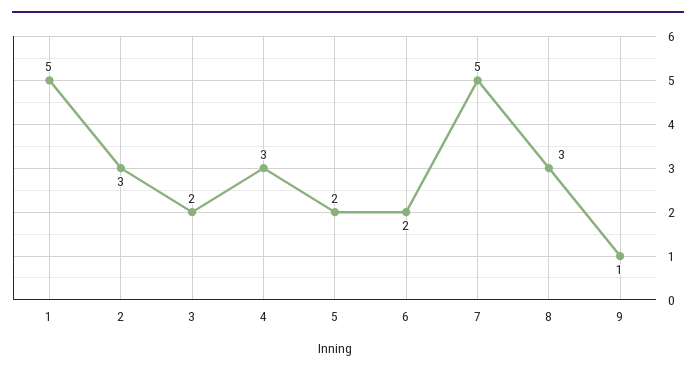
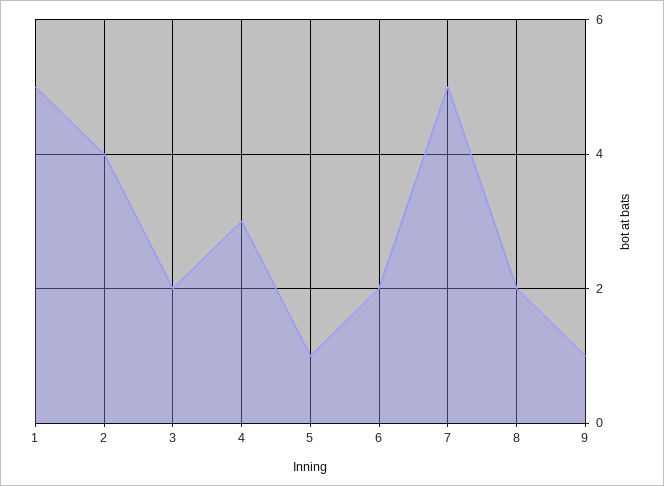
2: 3 -> 4
5: 2 -> 1
8: 3 -> 2

